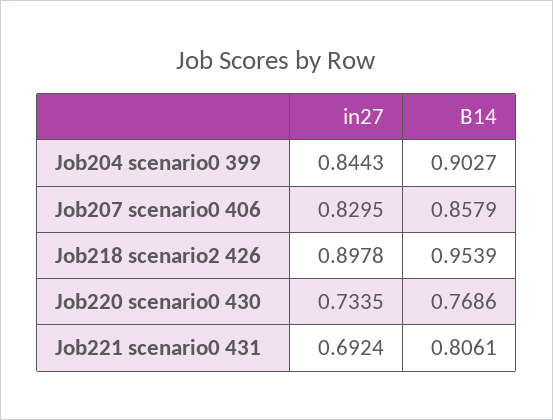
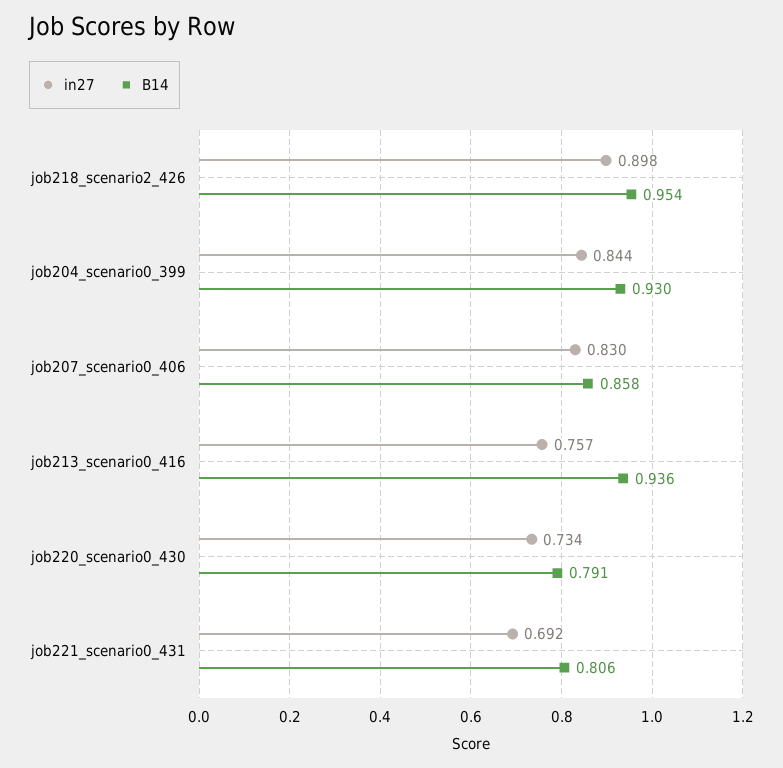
B14, Job204 scenario0 399: 0.9027 -> 0.93
B14, Job220 scenario0 430: 0.7686 -> 0.791
in27, job213_scenario0_416: none -> 0.757
B14, job213_scenario0_416: none -> 0.936

